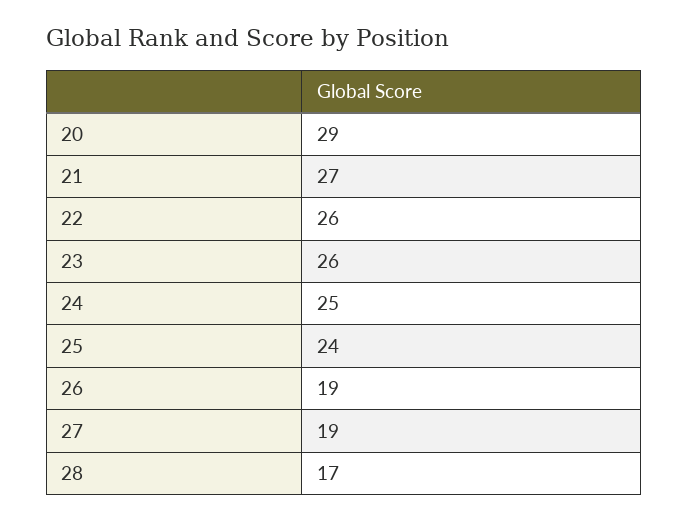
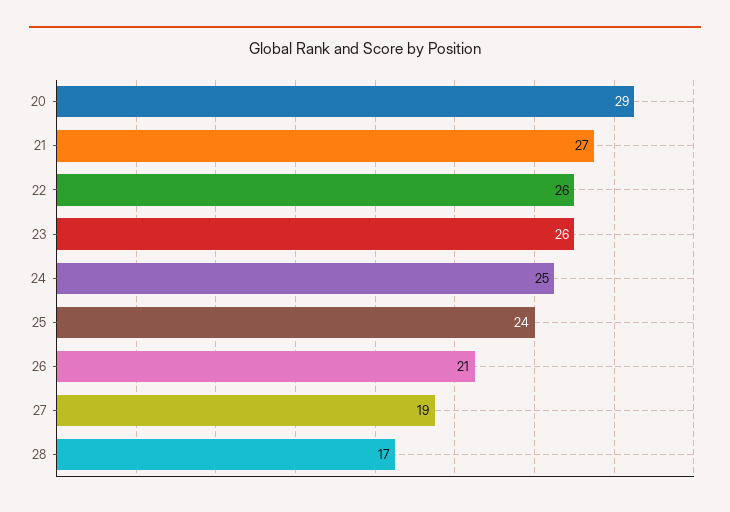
26: 19 -> 21

